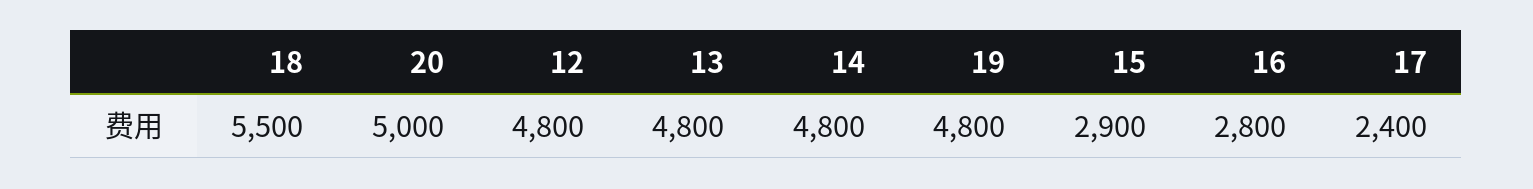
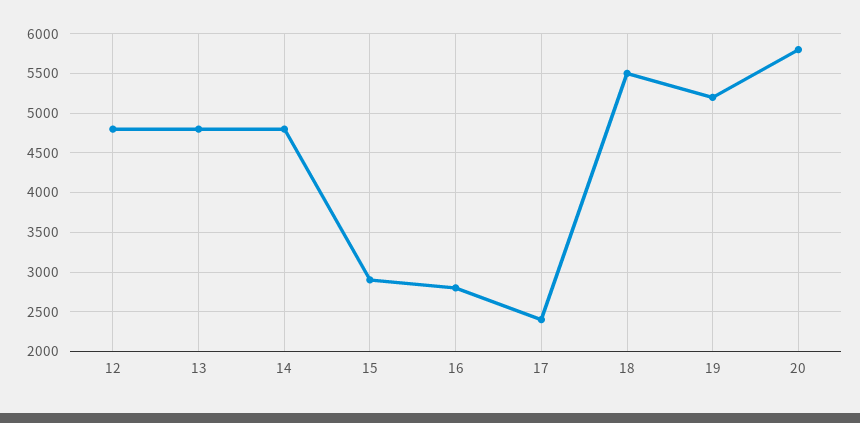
20: 5000 -> 5800
19: 4800 -> 5200

